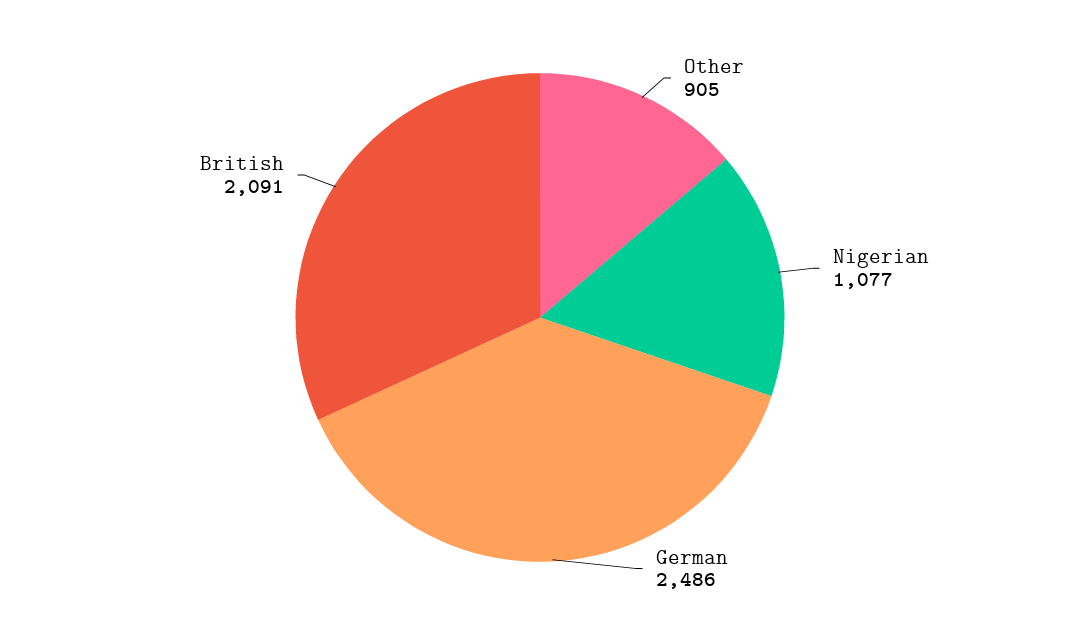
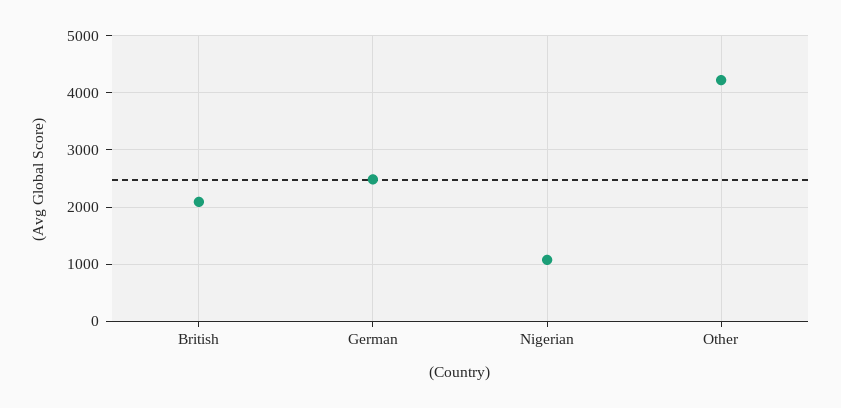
Other: 905 -> 4200

